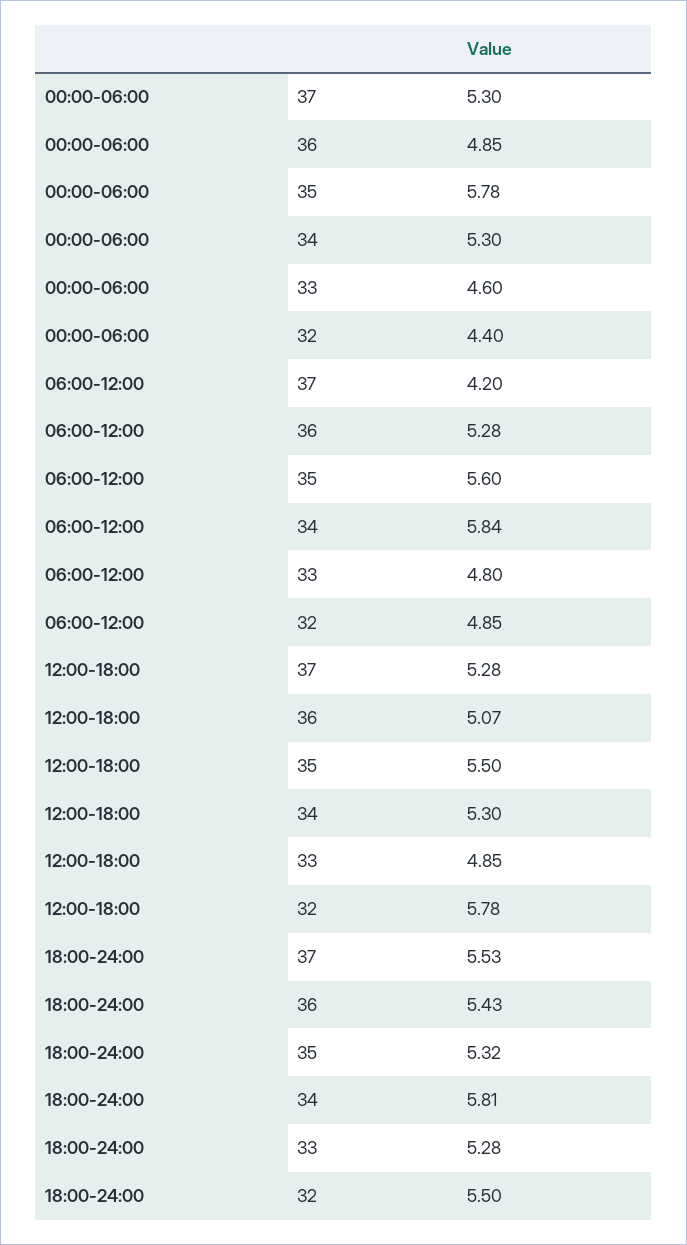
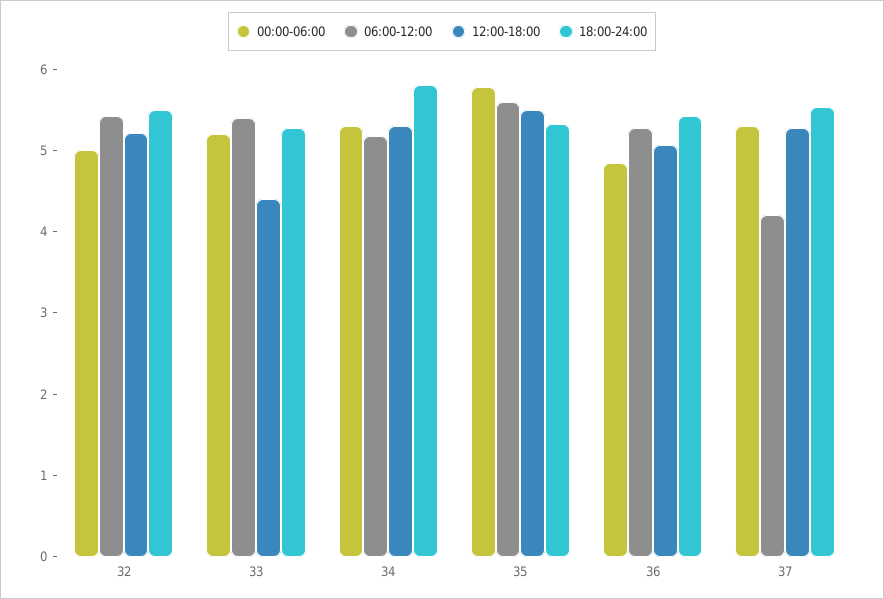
00:00-06:00, 33: 4.6 -> 5.2
00:00-06:00, 32: 4.4 -> 5
06:00-12:00, 34: 5.84 -> 5.2
06:00-12:00, 33: 4.8 -> 5.4
06:00-12:00, 32: 4.85 -> 5.4
12:00-18:00, 33: 4.85 -> 4.4
12:00-18:00, 32: 5.78 -> 5.2

